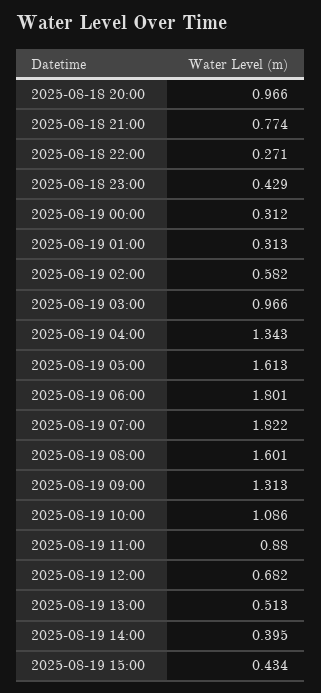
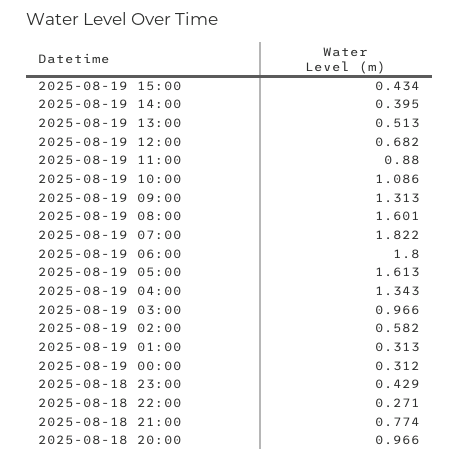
2025-08-19 06:00: 1.801 -> 1.8

